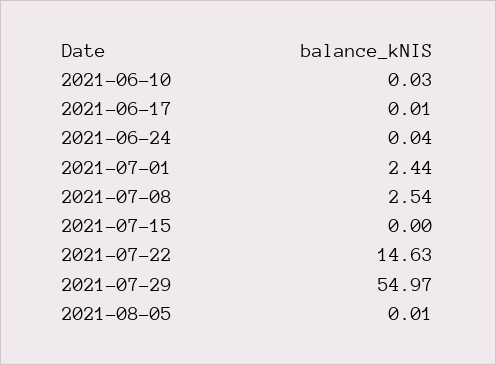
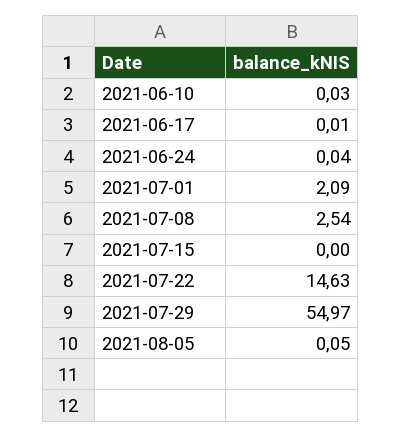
2021-07-01: 2.44 -> 2.09
2021-08-05: 0.01 -> 0.05

